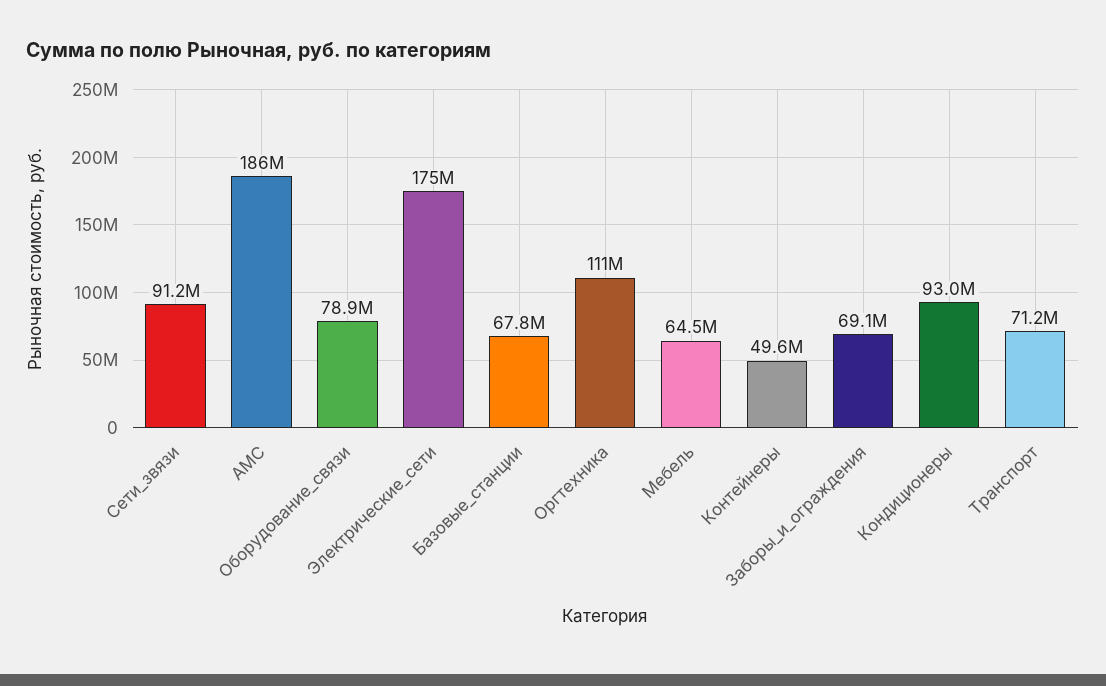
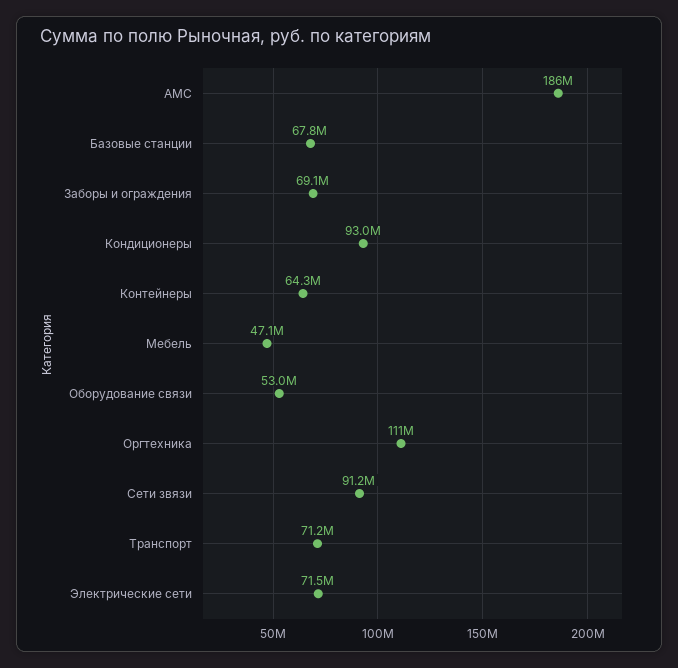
Оборудование_связи: 78900000 -> 53000000
Электрические_сети: 175000000 -> 71500000
Мебель: 64500000 -> 47100000
Контейнеры: 49600000 -> 64300000

